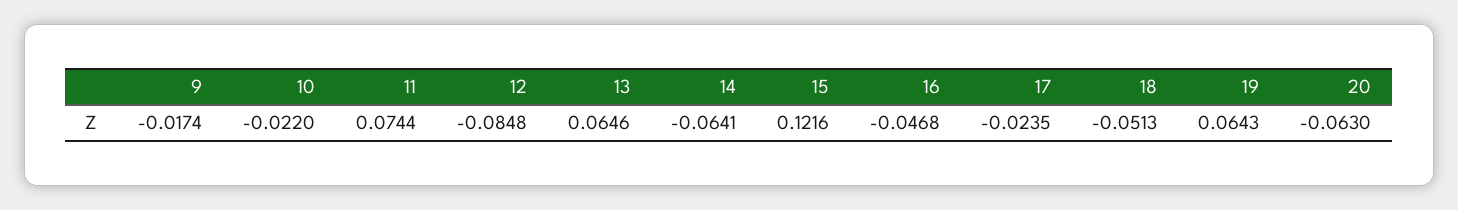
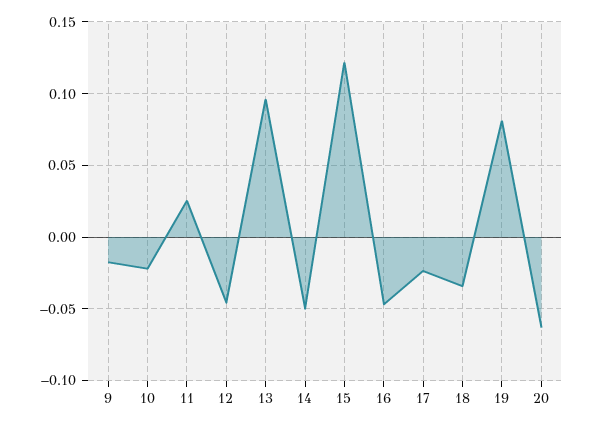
11: 0.0744 -> 0.025
12: -0.0848 -> -0.045
13: 0.0646 -> 0.095
14: -0.0641 -> -0.05
18: -0.0513 -> -0.035
19: 0.0643 -> 0.08

